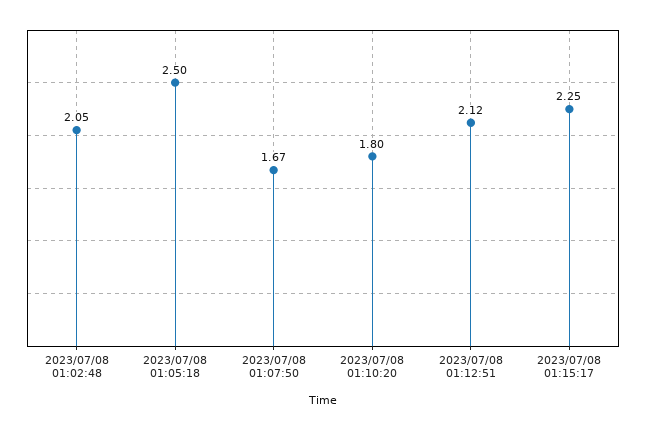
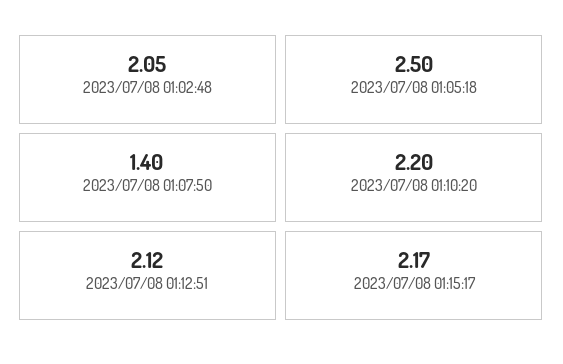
2023/07/08 01:07:50: 1.67 -> 1.4
2023/07/08 01:10:20: 1.8 -> 2.2
2023/07/08 01:15:17: 2.25 -> 2.17

